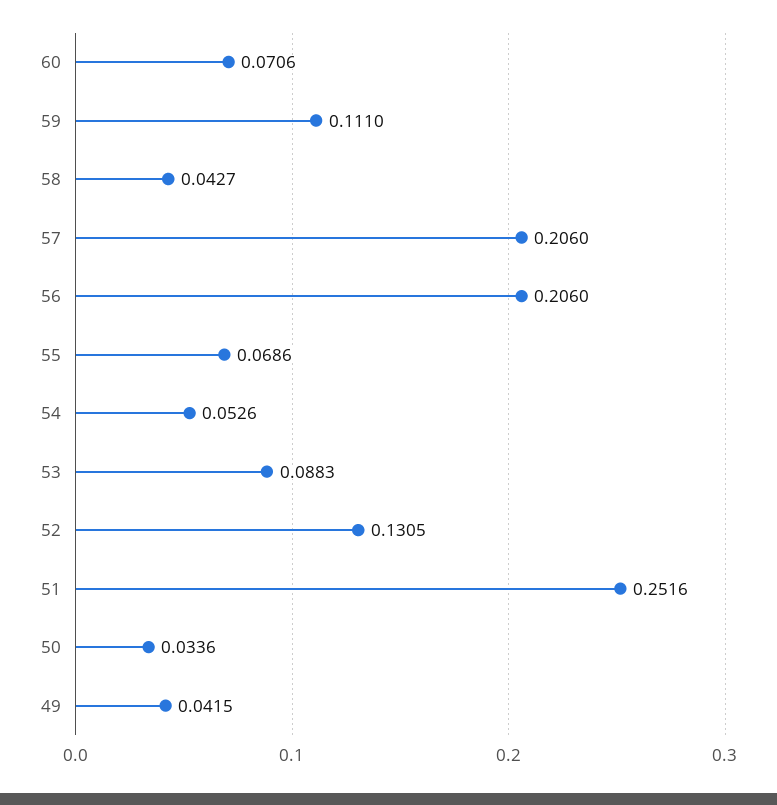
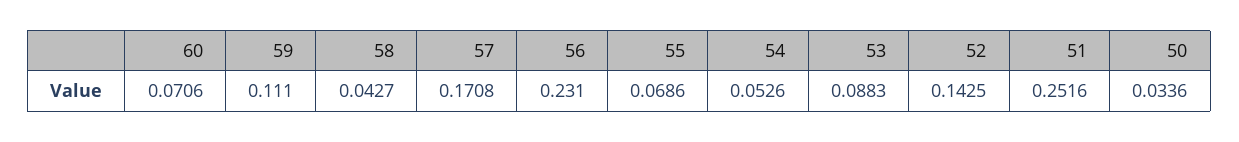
57: 0.206 -> 0.1708
56: 0.206 -> 0.231
52: 0.1305 -> 0.1425
49: 0.0415 -> none

